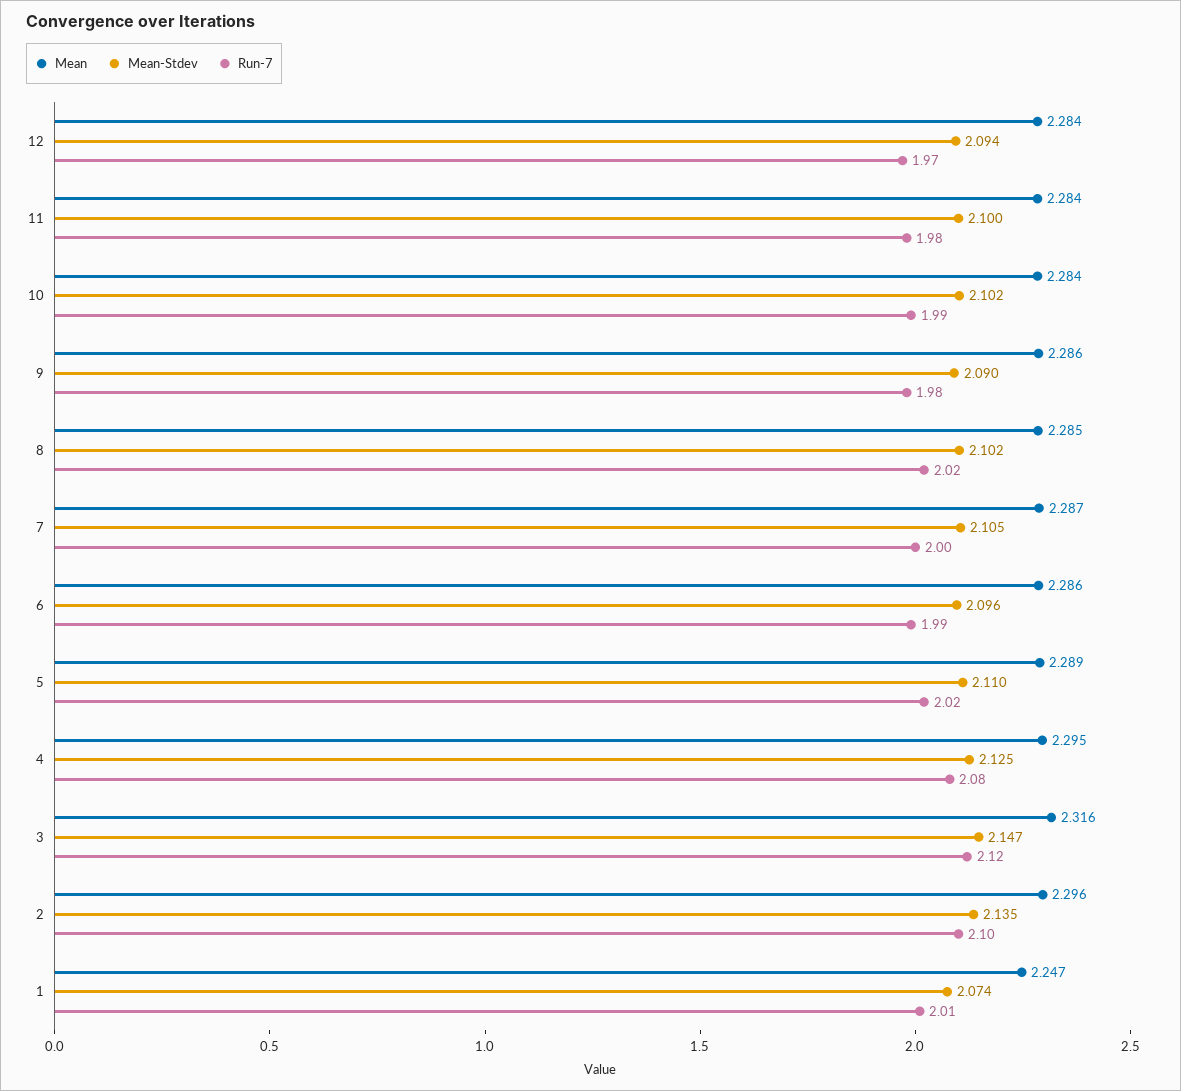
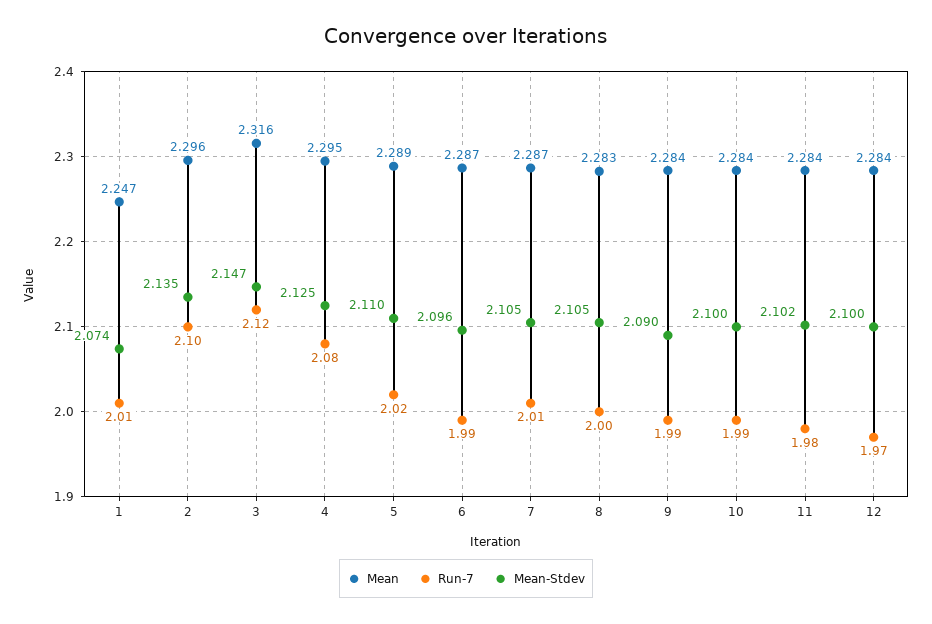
Mean-Stdev, 12: 2.094 -> 2.1
Mean-Stdev, 11: 2.1 -> 2.102
Mean-Stdev, 10: 2.102 -> 2.1
Mean, 9: 2.286 -> 2.284
Run-7, 9: 1.98 -> 1.99
Mean, 8: 2.285 -> 2.283
Mean-Stdev, 8: 2.102 -> 2.105
Run-7, 8: 2.02 -> 2
Run-7, 7: 2 -> 2.01
Mean, 6: 2.286 -> 2.287

